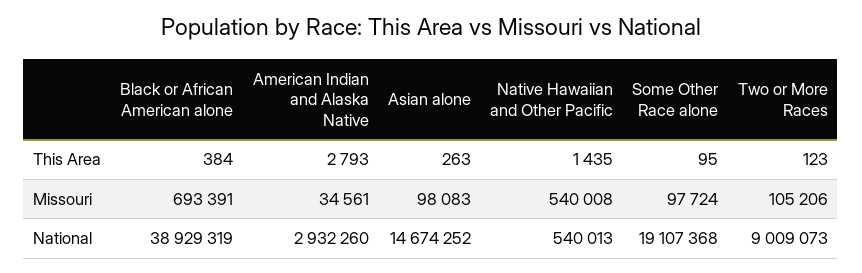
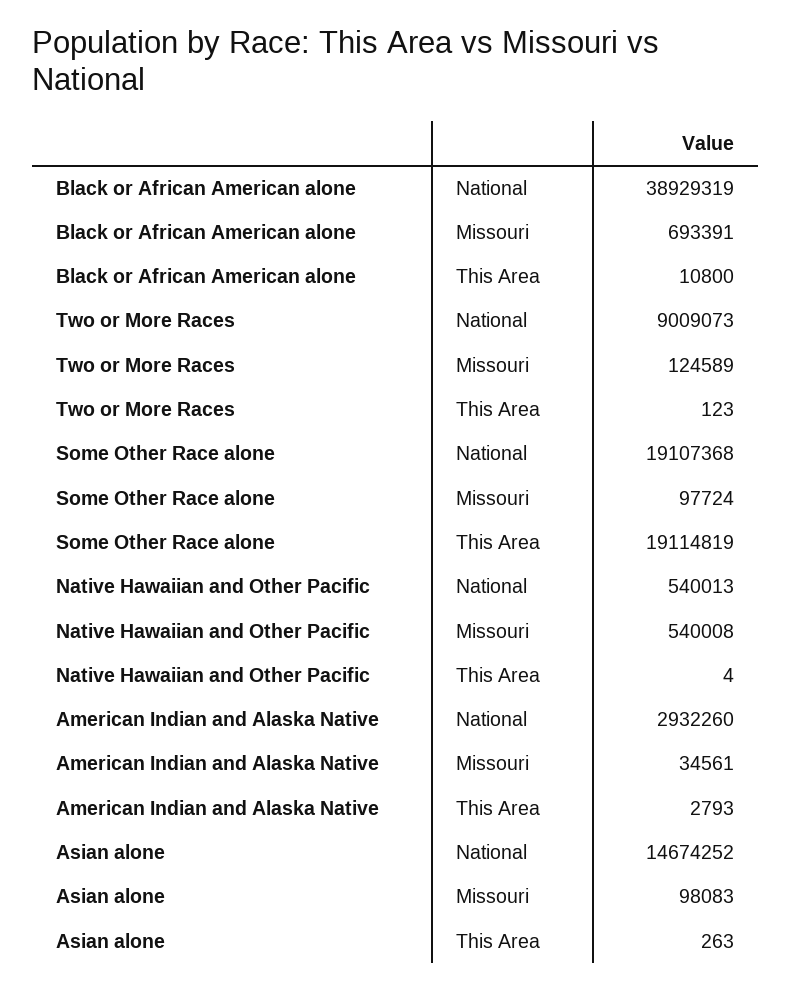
Black or African American alone, This Area: 384 -> 10800
Native Hawaiian and Other Pacific, This Area: 1435 -> 4
Some Other Race alone, This Area: 95 -> 19114819
Two or More Races, Missouri: 105206 -> 124589

